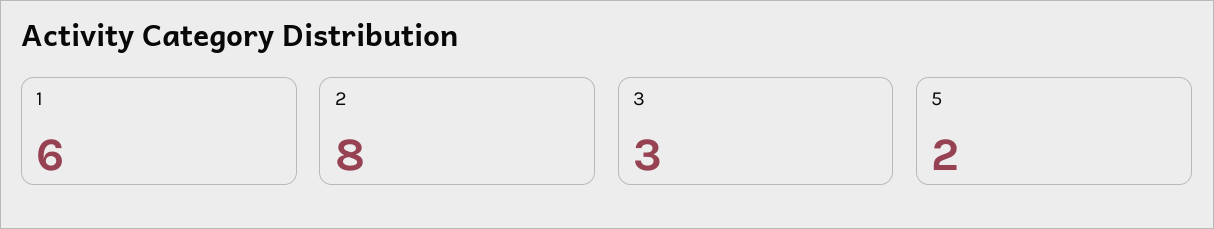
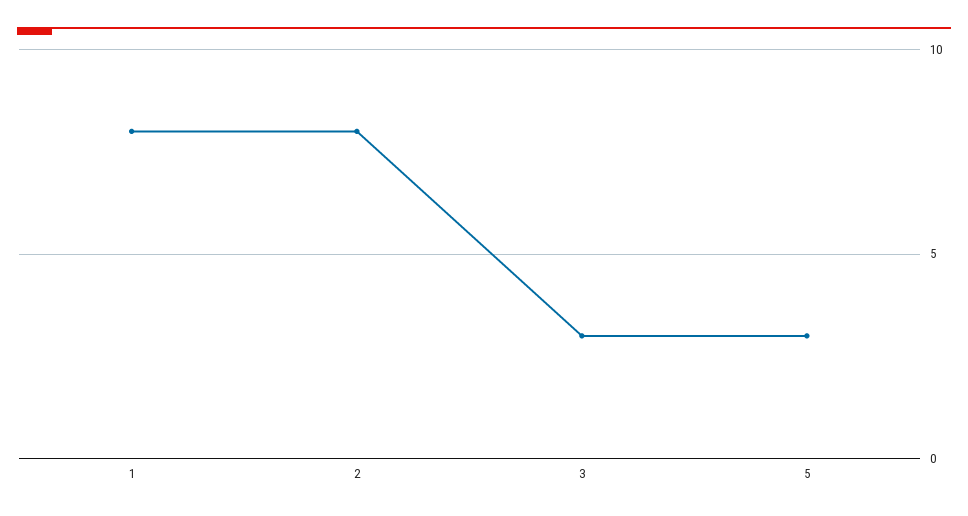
1: 6 -> 8
5: 2 -> 3

